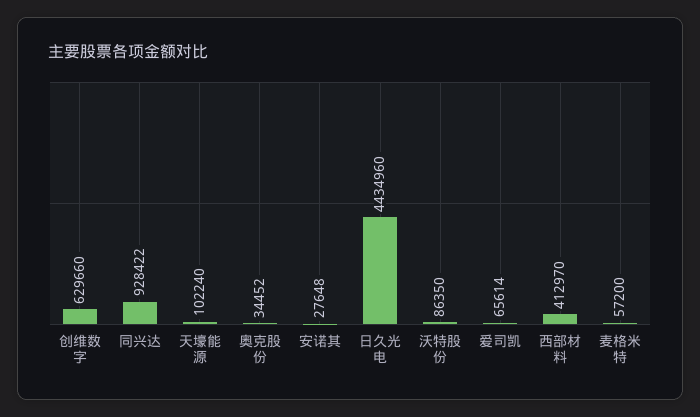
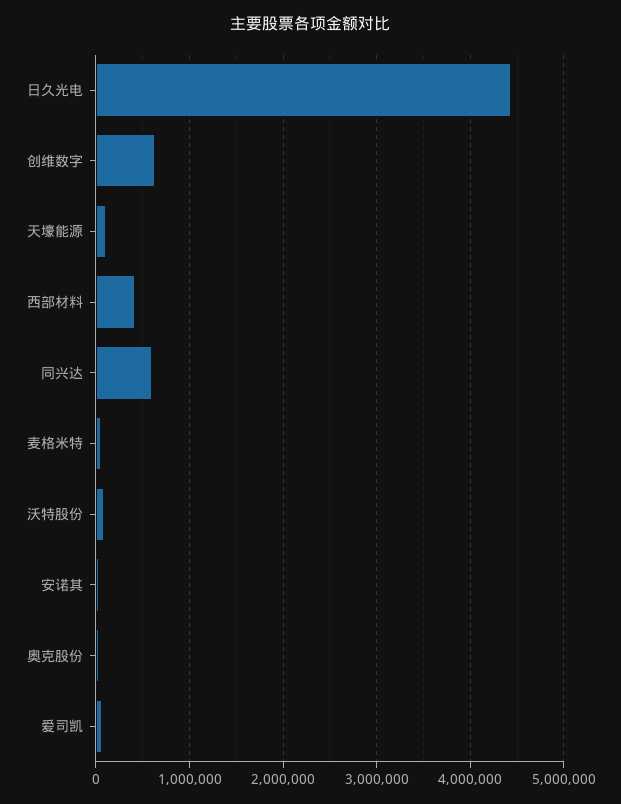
同兴达: 928422 -> 600000

